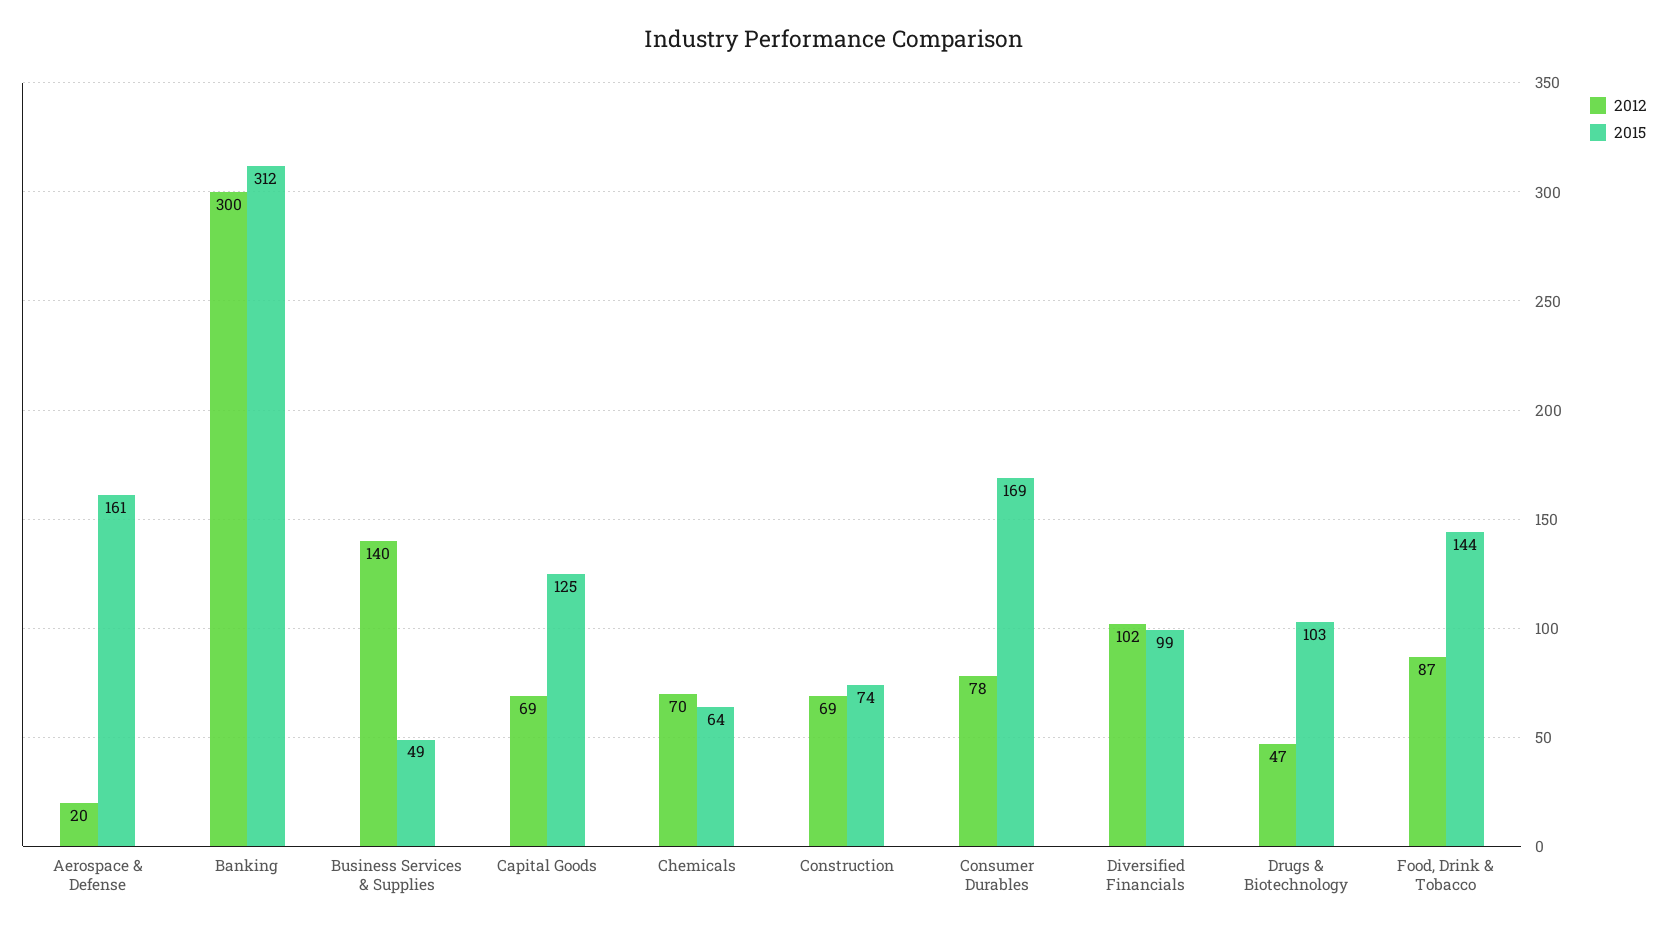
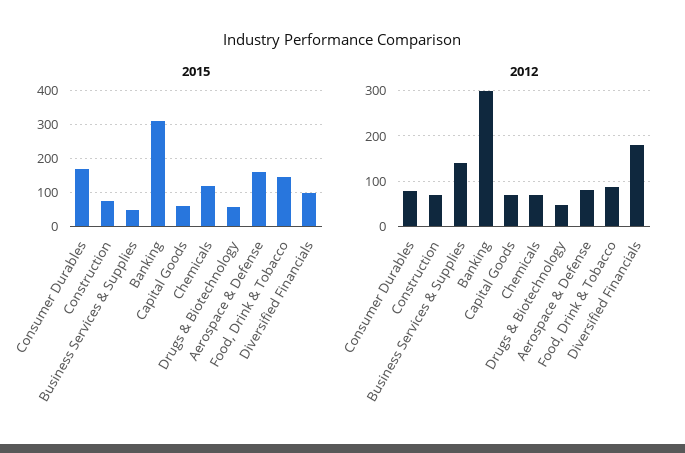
2012, Aerospace & Defense: 20 -> 80
2015, Capital Goods: 125 -> 60
2015, Chemicals: 64 -> 120
2012, Diversified Financials: 102 -> 180
2015, Drugs & Biotechnology: 103 -> 60

